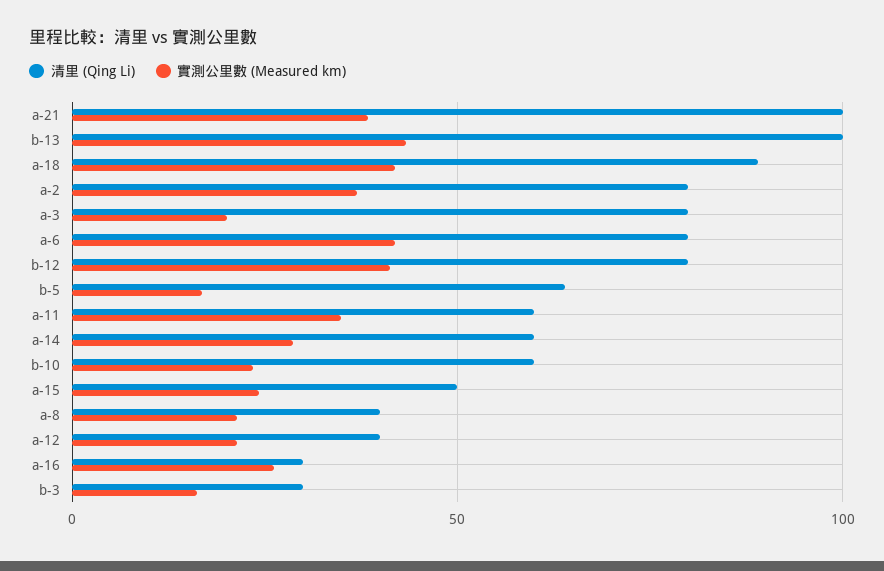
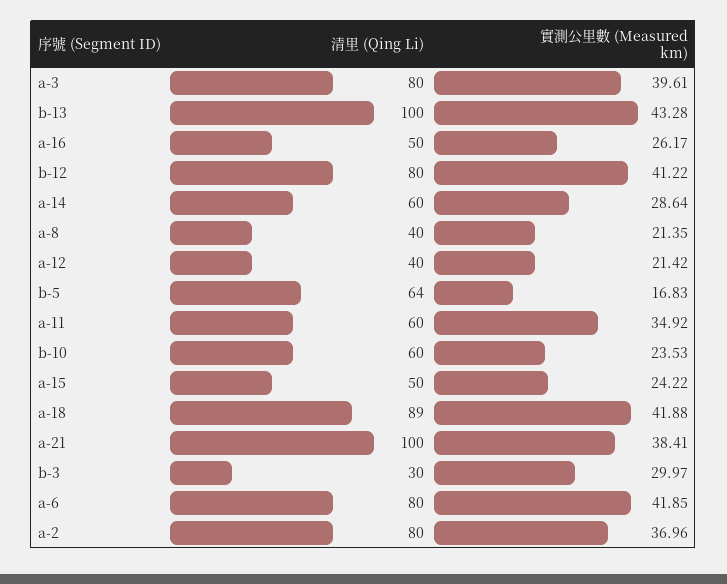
實測公里數 (Measured km), a-3: 20 -> 39.61
清里 (Qing Li), a-16: 30 -> 50
實測公里數 (Measured km), b-3: 15 -> 29.97

